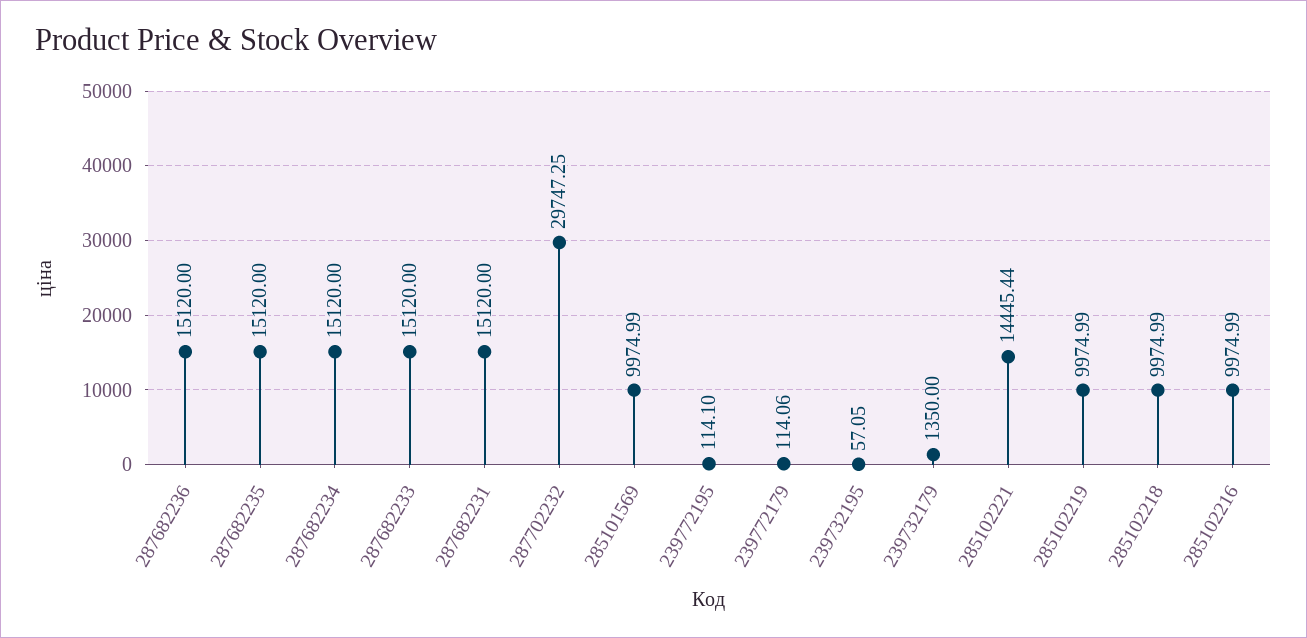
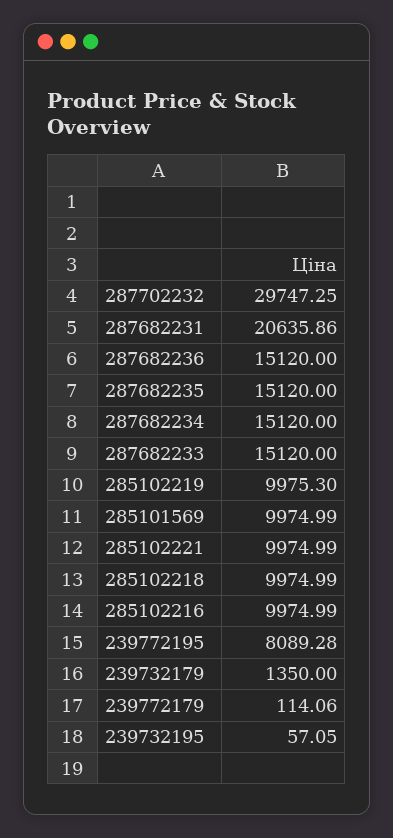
287682231: 15120 -> 20635.86
239772195: 114.1 -> 8089.28
285102221: 14445.44 -> 9974.99
285102219: 9974.99 -> 9975.3

